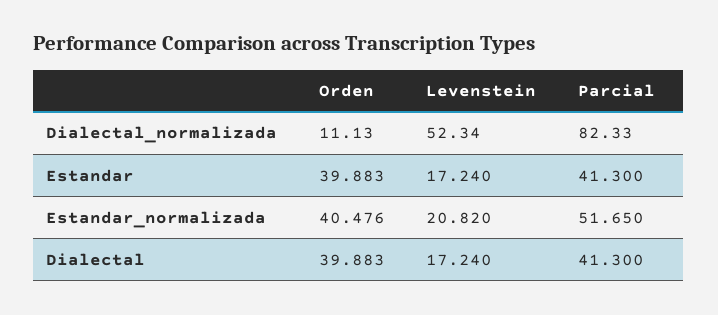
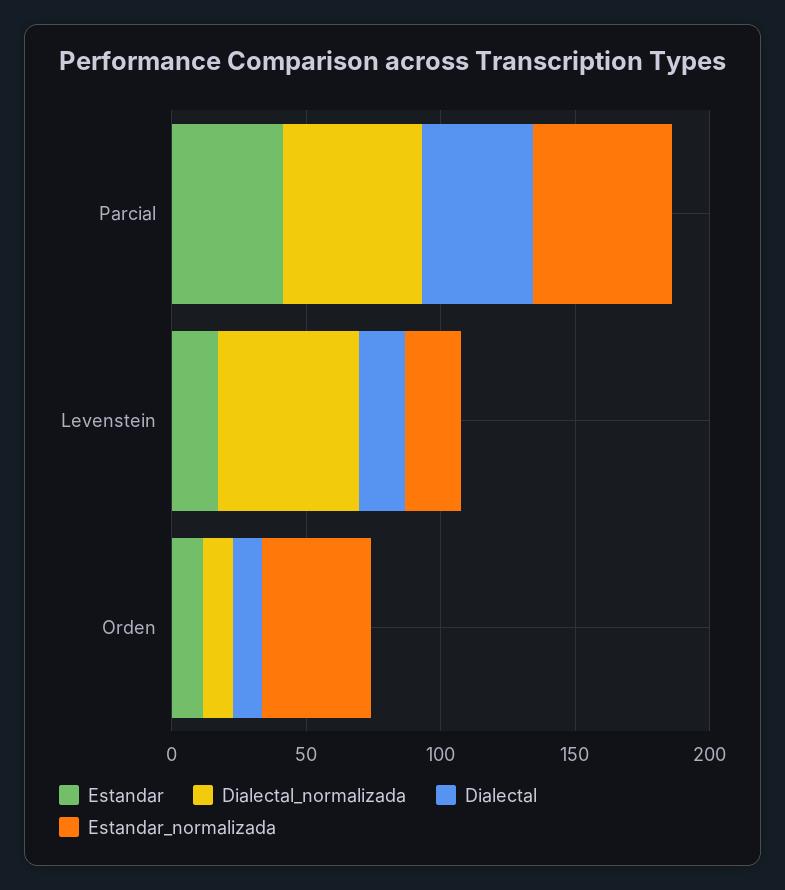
Dialectal_normalizada, Parcial: 82.33 -> 50
Estandar, Orden: 39.883 -> 10
Dialectal, Orden: 39.883 -> 10

